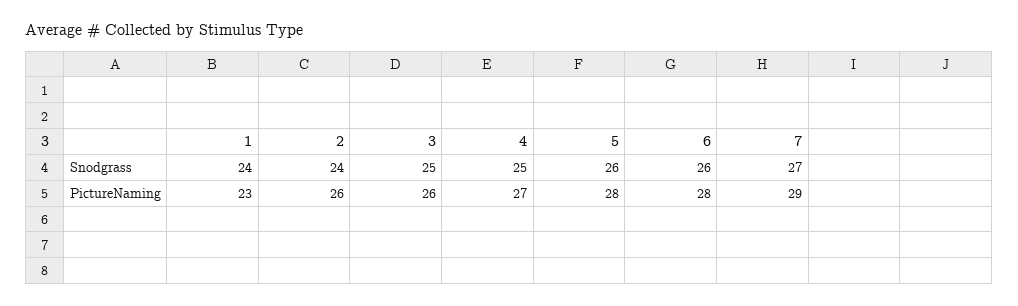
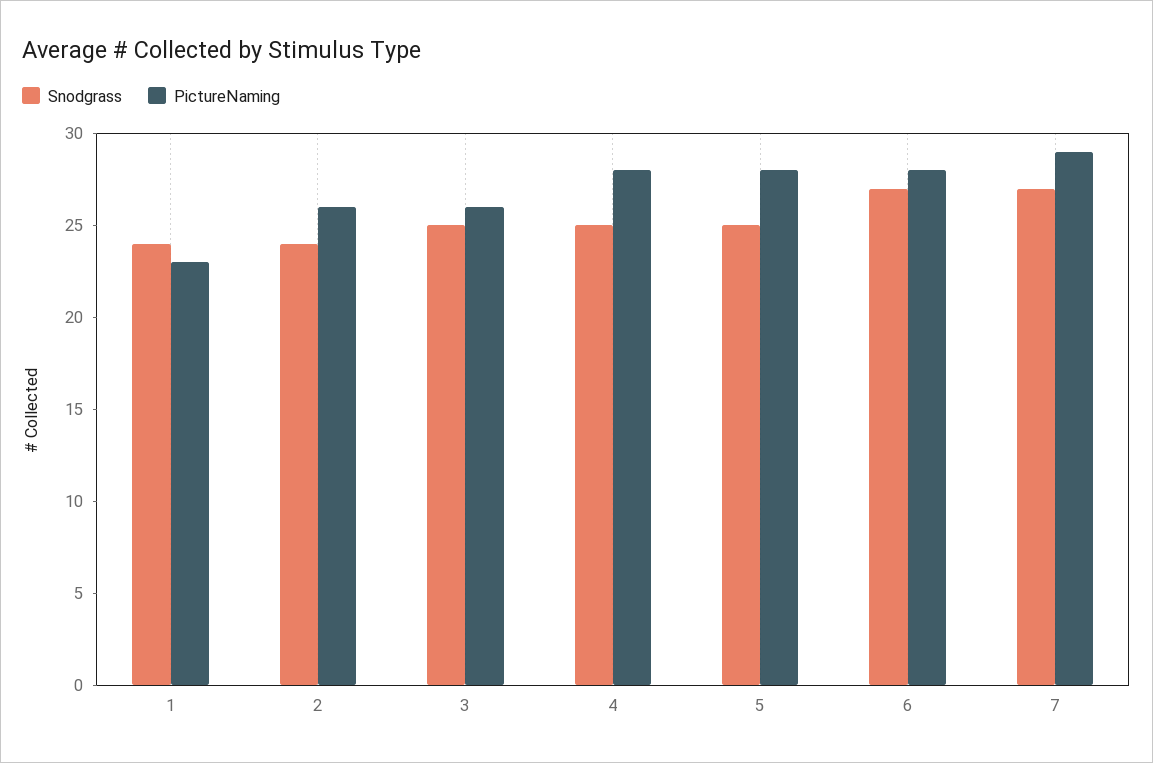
Snodgrass, 5: 26 -> 25
Snodgrass, 6: 26 -> 27
PictureNaming, 4: 27 -> 28

